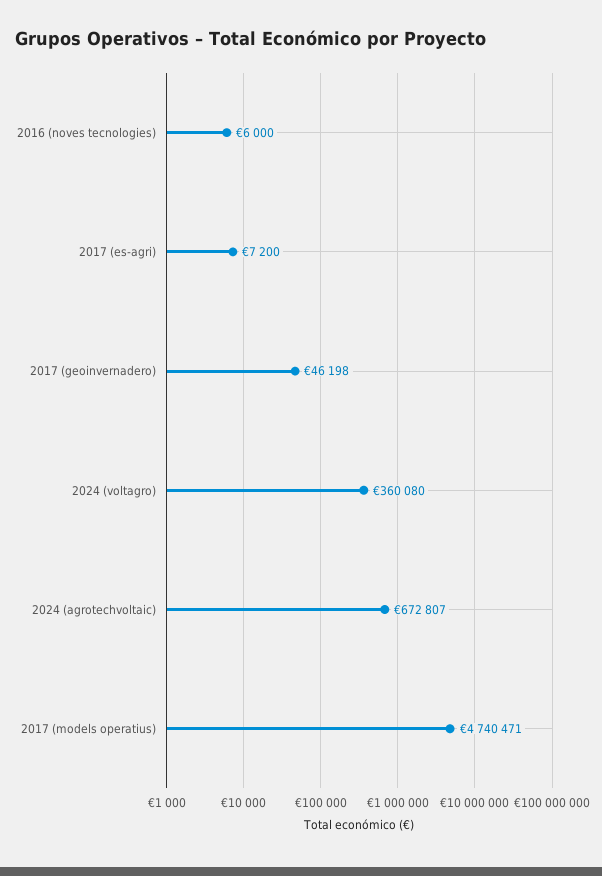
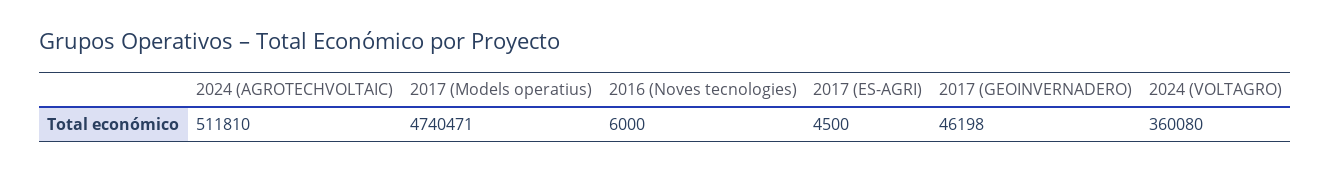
2017 (es-agri): 7200 -> 4500
2024 (agrotechvoltaic): 672807 -> 511810

